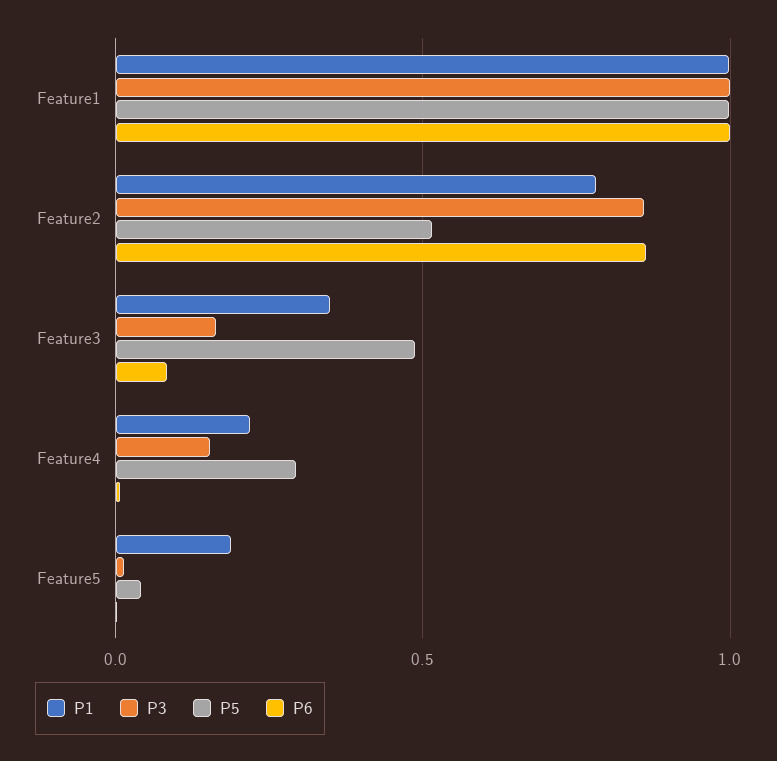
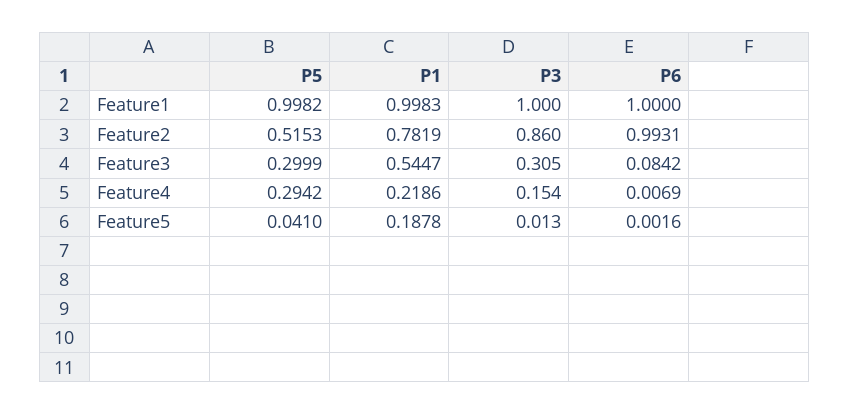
P6, Feature2: 0.85 -> 0.9931
P1, Feature3: 0.35 -> 0.5447
P3, Feature3: 0.15 -> 0.305
P5, Feature3: 0.5 -> 0.2999

